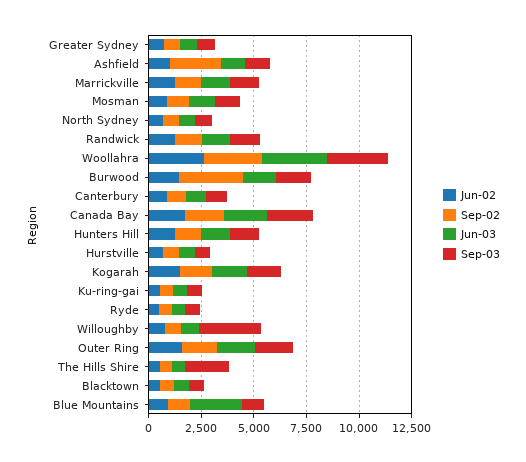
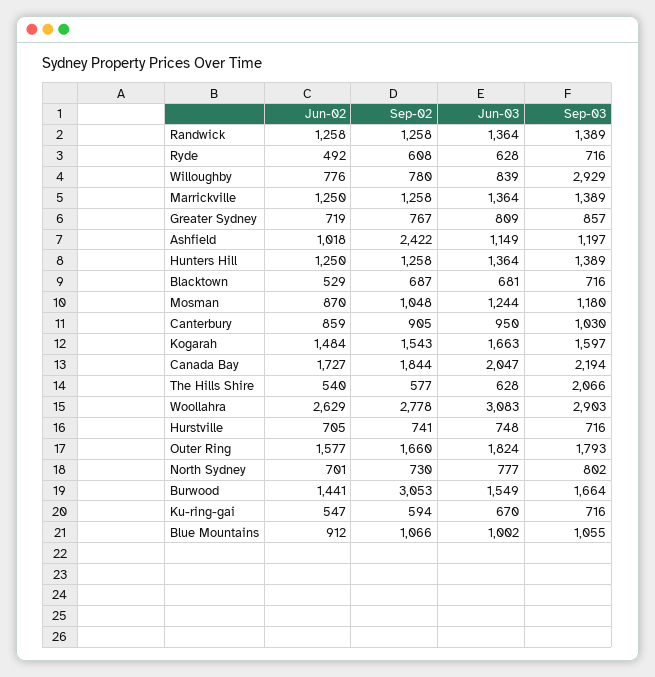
Jun-03, Blue Mountains: 2500 -> 1002

